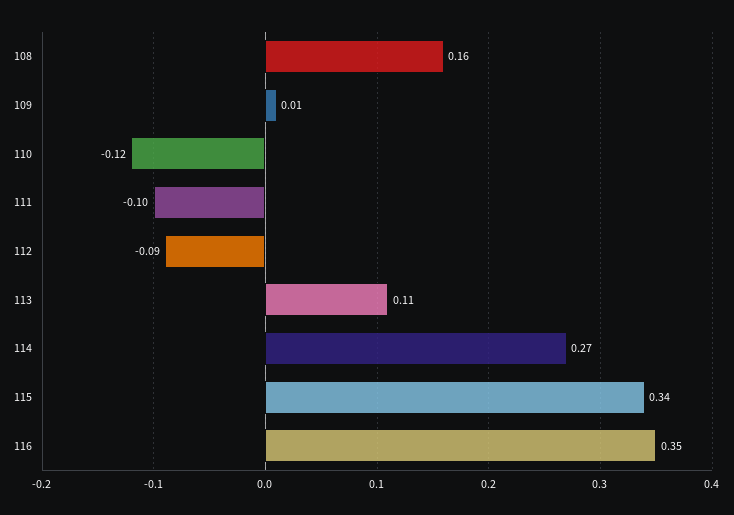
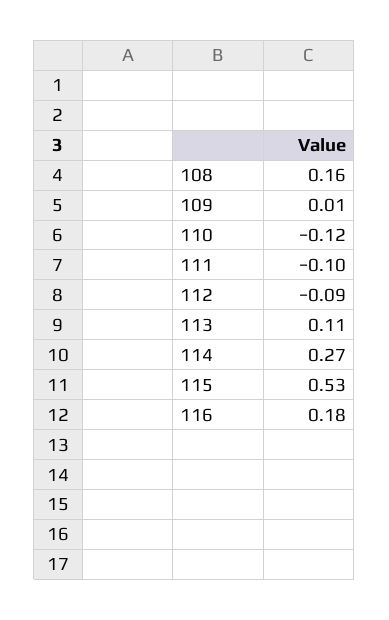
115: 0.34 -> 0.53
116: 0.35 -> 0.18

